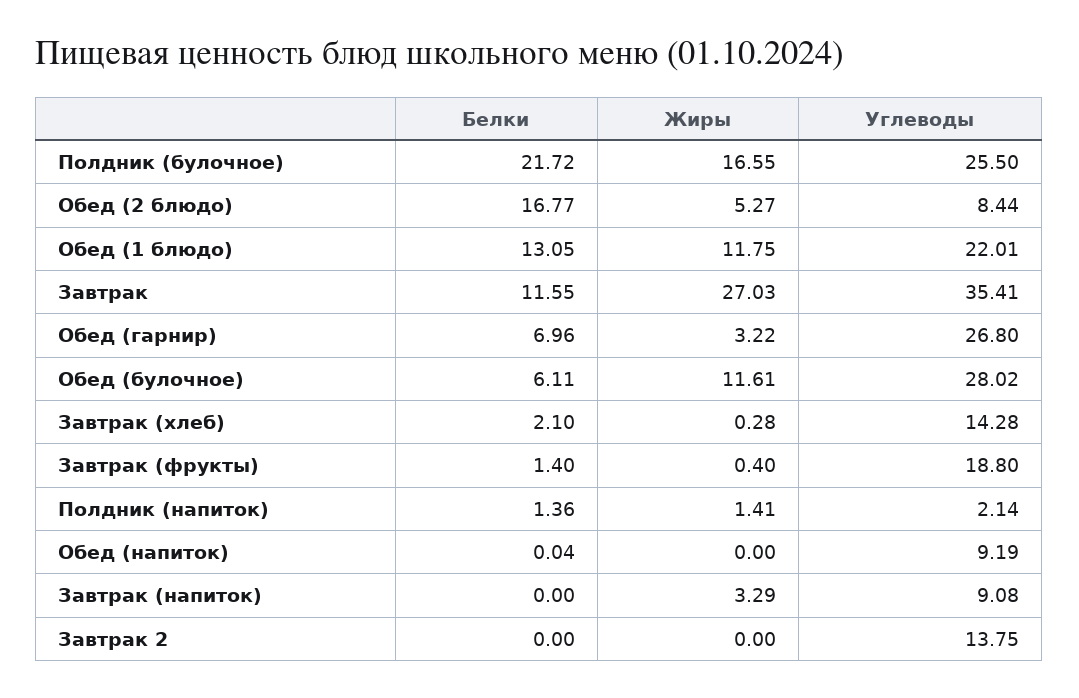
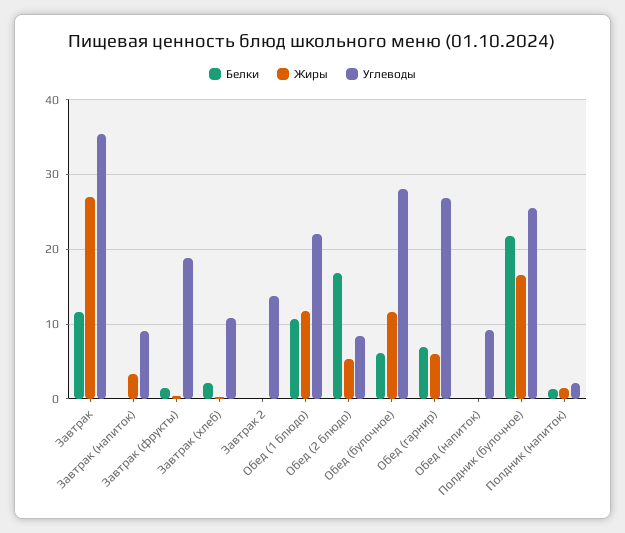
Белки, Обед (1 блюдо): 13.05 -> 11
Жиры, Обед (гарнир): 3.22 -> 6
Углеводы, Завтрак (хлеб): 14.28 -> 11

